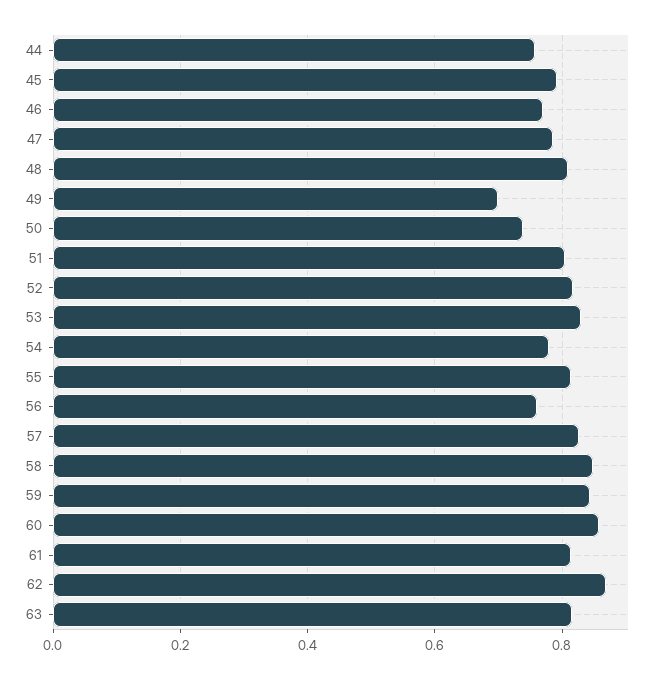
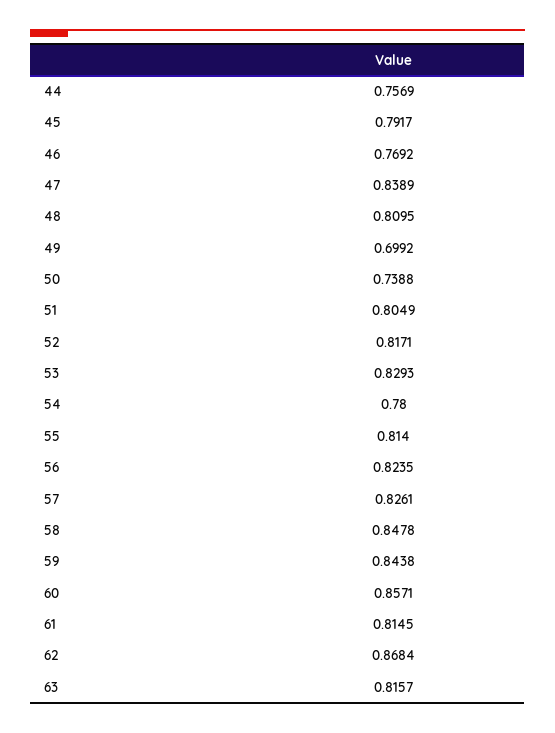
47: 0.78 -> 0.8389
56: 0.76 -> 0.8235

